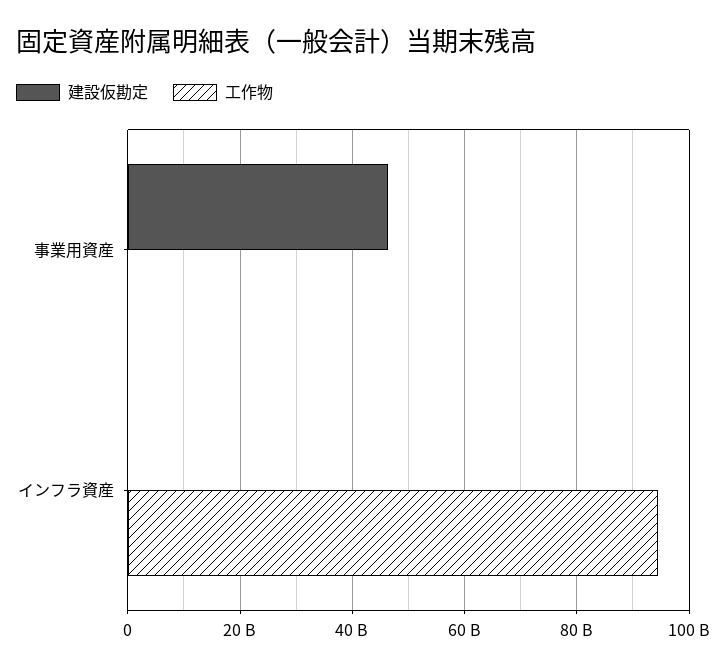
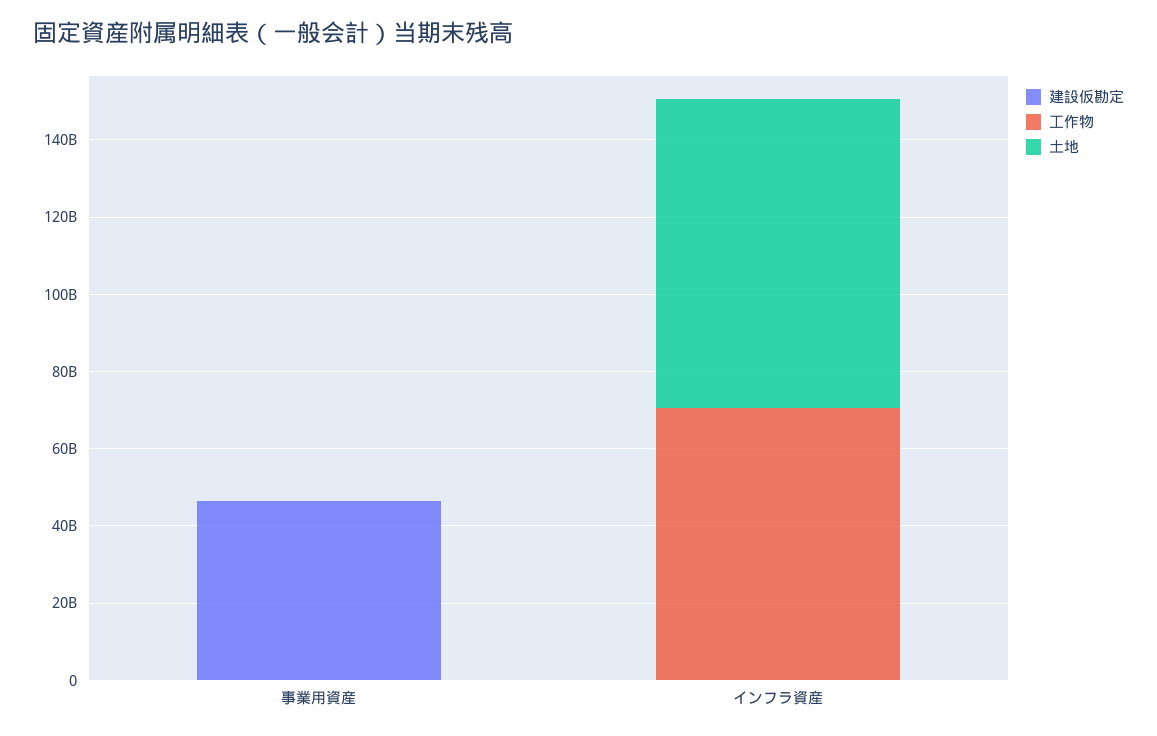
工作物, インフラ資産: 94000000000 -> 70000000000
土地, 事業用資産: none -> 0
土地, インフラ資産: none -> 80000000000

